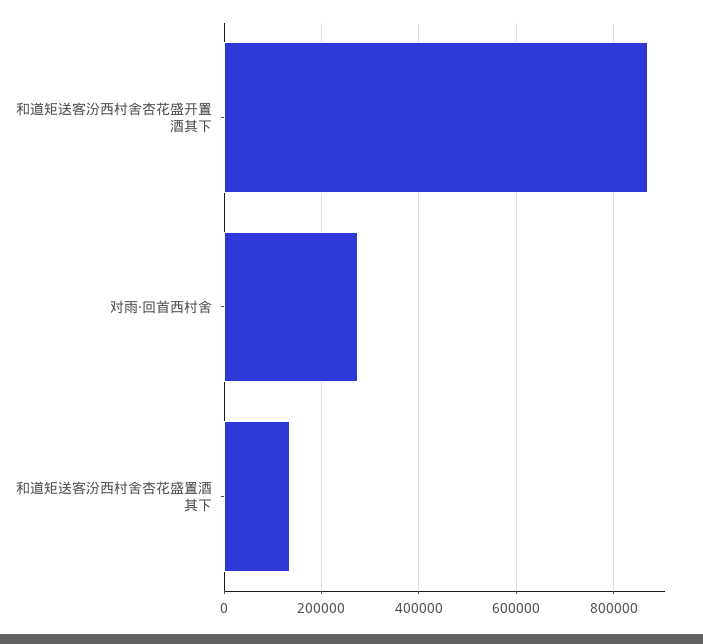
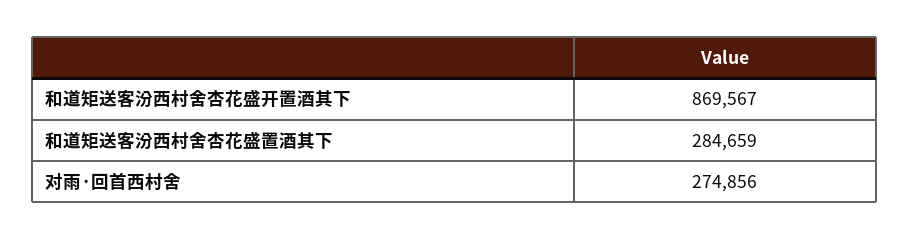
和道矩送客汾西村舍杏花盛置酒其下: 140000 -> 284659

